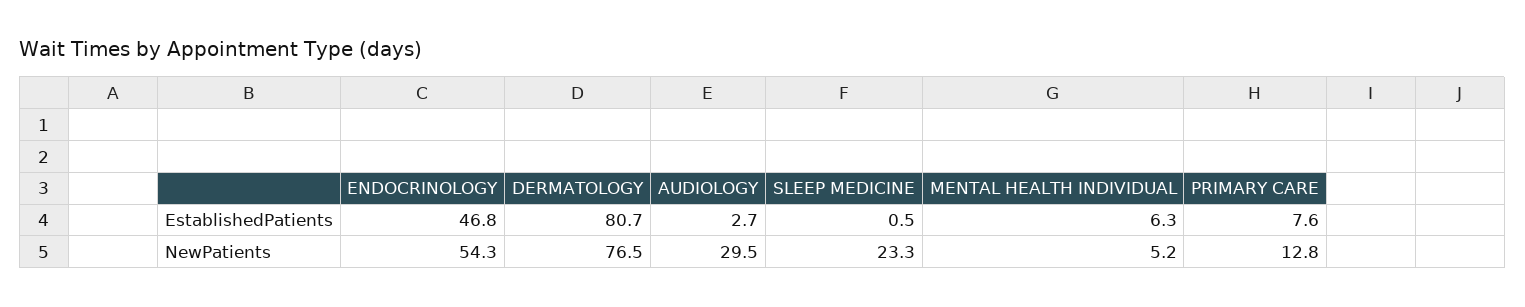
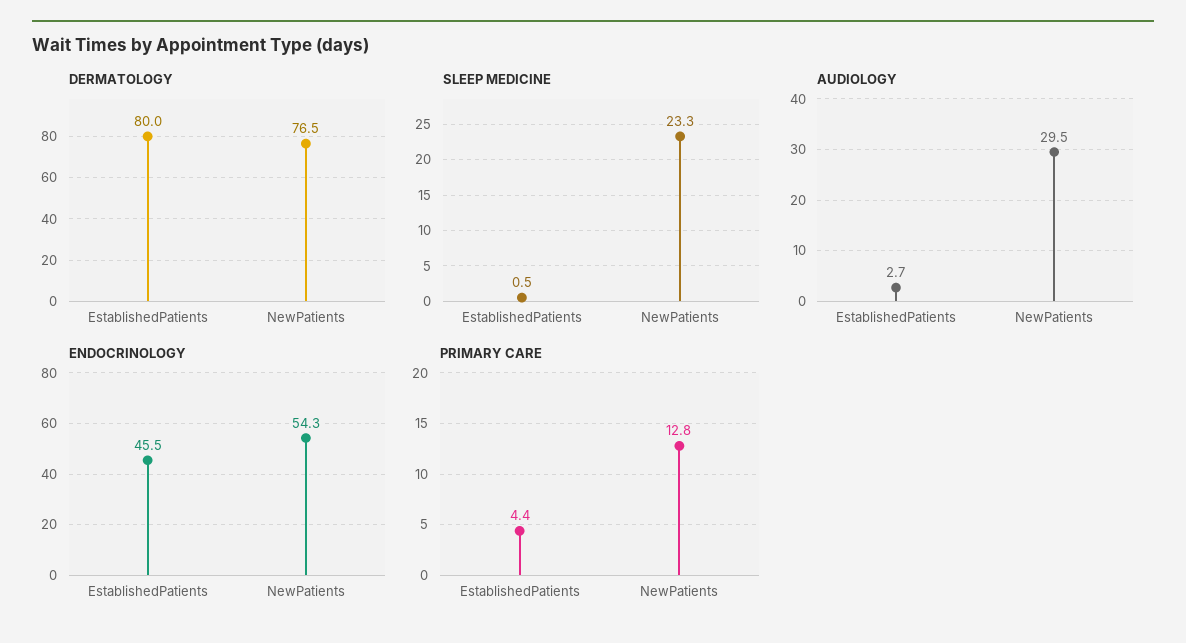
ENDOCRINOLOGY, EstablishedPatients: 46.8 -> 45.5
DERMATOLOGY, EstablishedPatients: 80.7 -> 80
MENTAL HEALTH INDIVIDUAL, EstablishedPatients: 6.3 -> none
PRIMARY CARE, EstablishedPatients: 7.6 -> 4.4
MENTAL HEALTH INDIVIDUAL, NewPatients: 5.2 -> none

